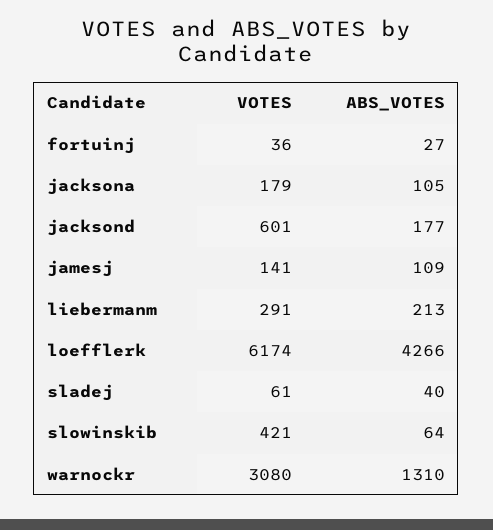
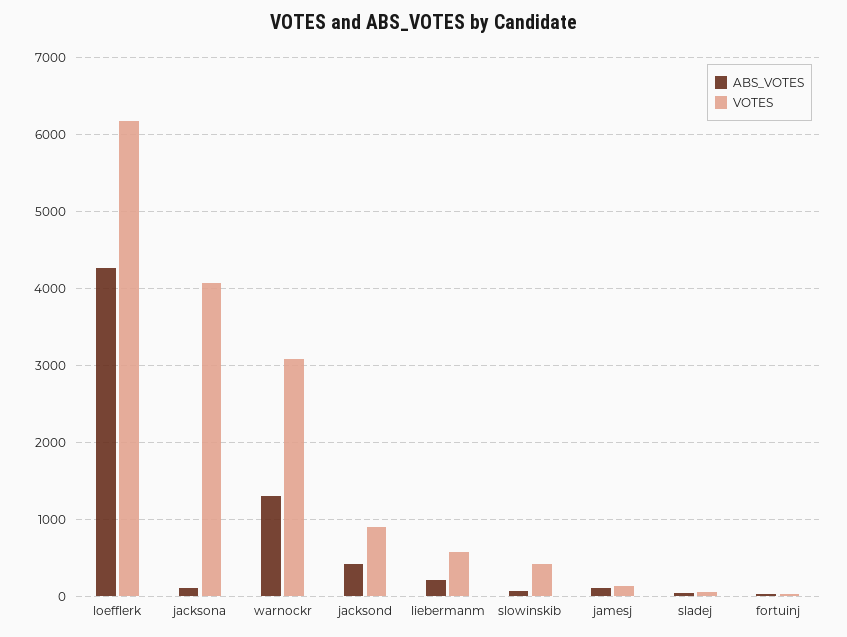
VOTES, jacksona: 179 -> 4100
VOTES, jacksond: 601 -> 900
ABS_VOTES, jacksond: 177 -> 400
VOTES, liebermanm: 291 -> 600

